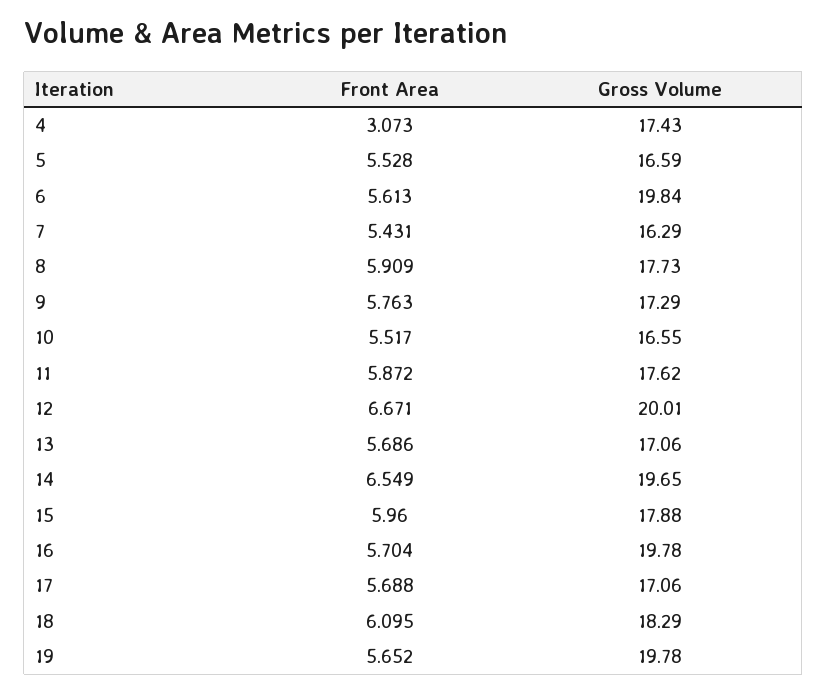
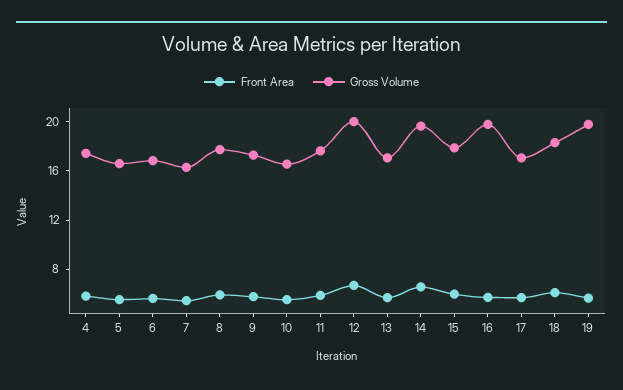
Front Area, 4: 3.073 -> 6
Gross Volume, 6: 19.84 -> 17

